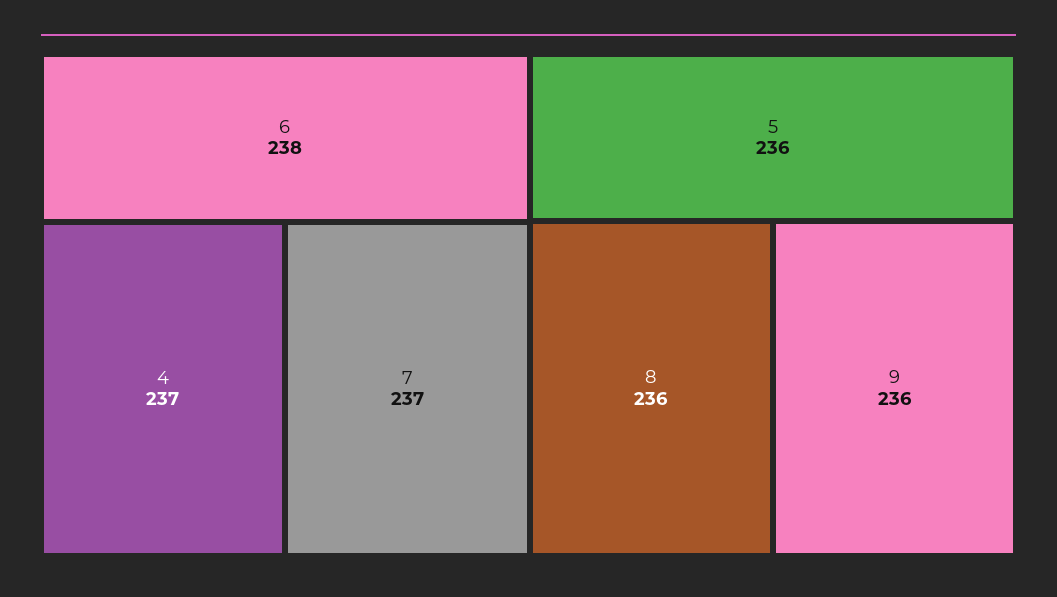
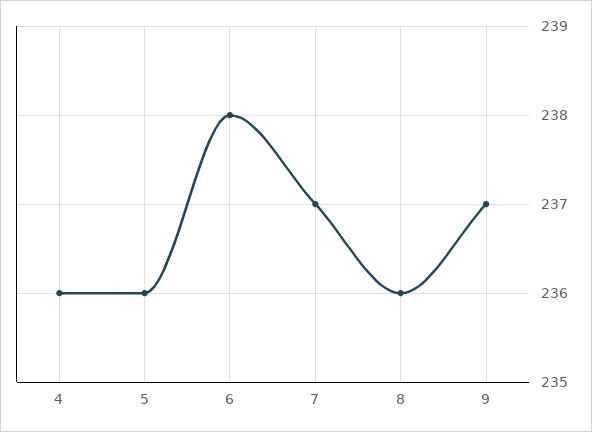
4: 237 -> 236
9: 236 -> 237

